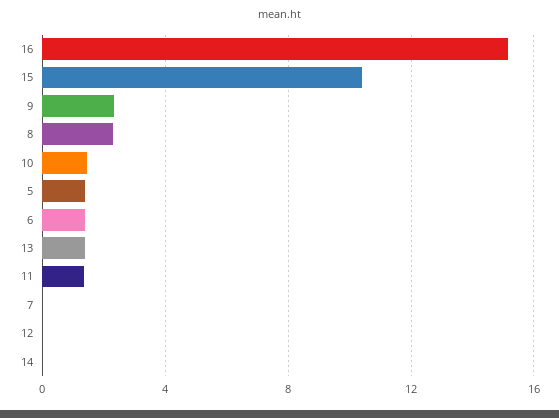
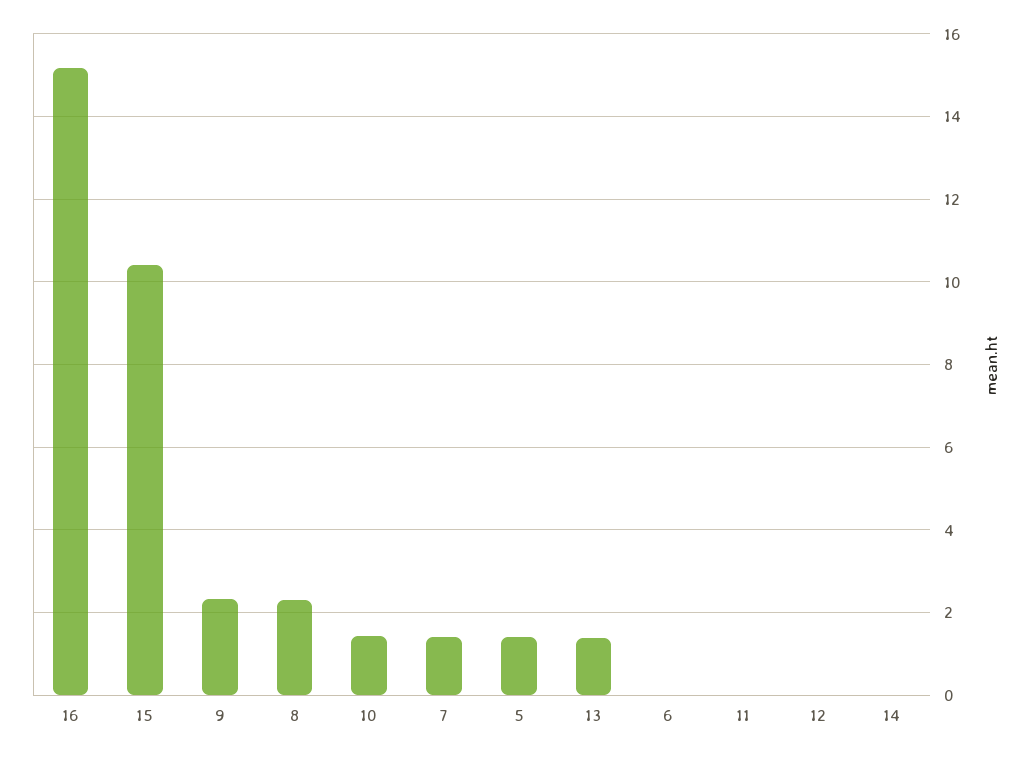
6: 1.5 -> 0
11: 1.5 -> 0
7: 0 -> 1.4

